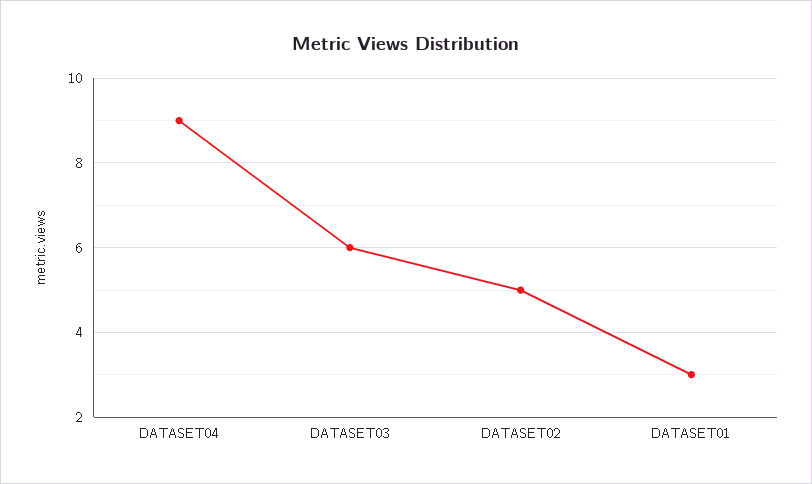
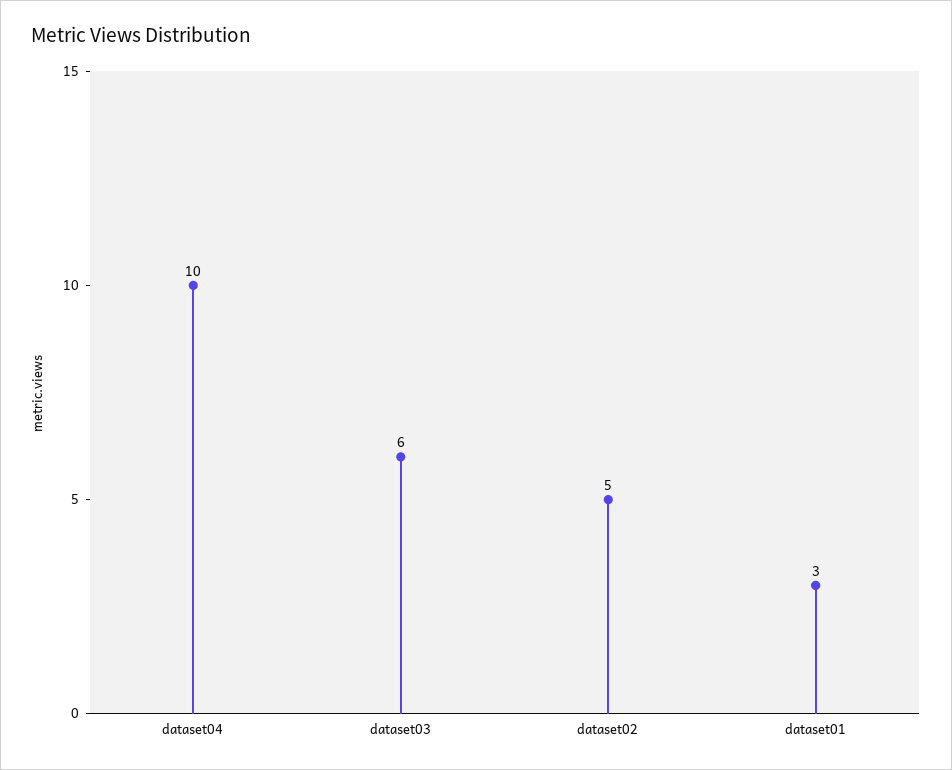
DATASET04: 9 -> 10

